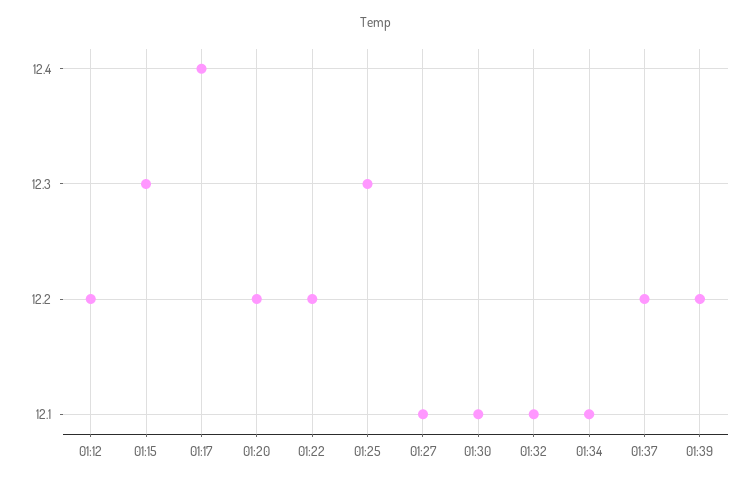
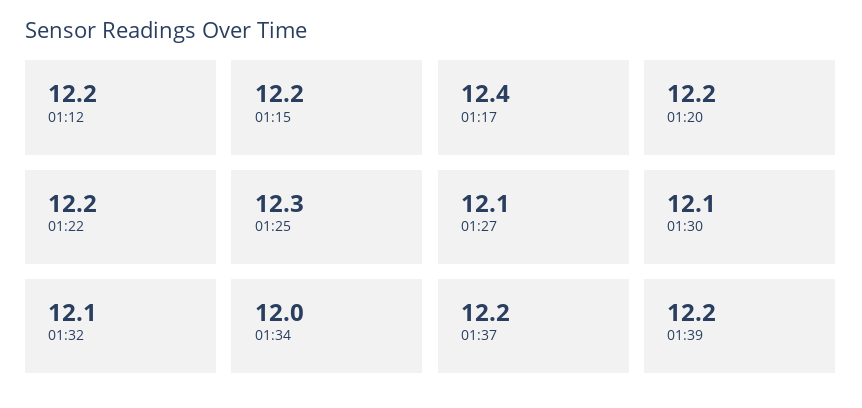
01:15: 12.3 -> 12.2
01:34: 12.1 -> 12

